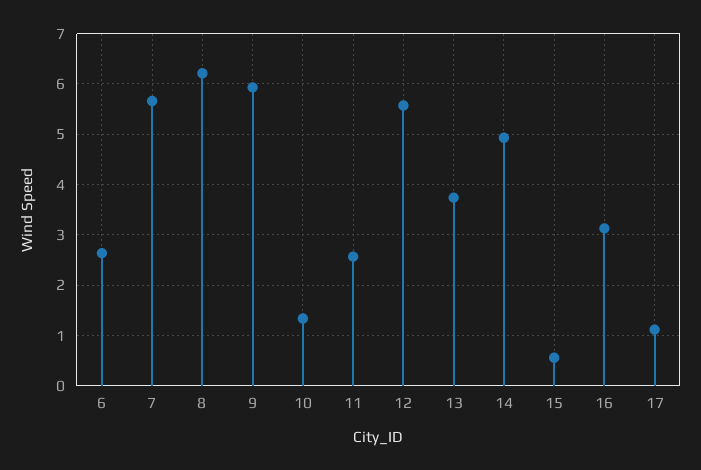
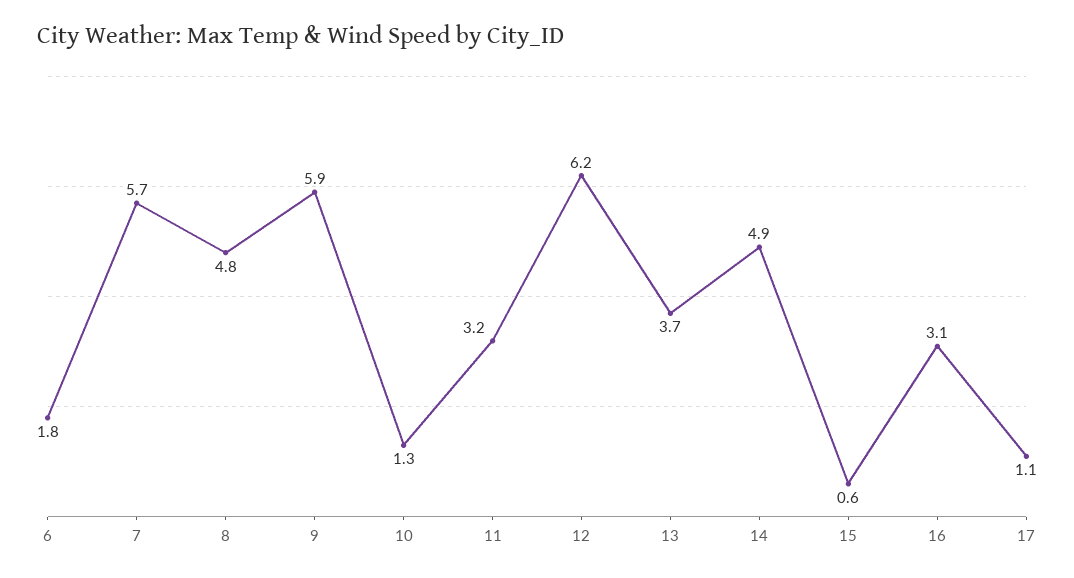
6: 2.6 -> 1.8
8: 6.2 -> 4.8
11: 2.6 -> 3.2
12: 5.6 -> 6.2

